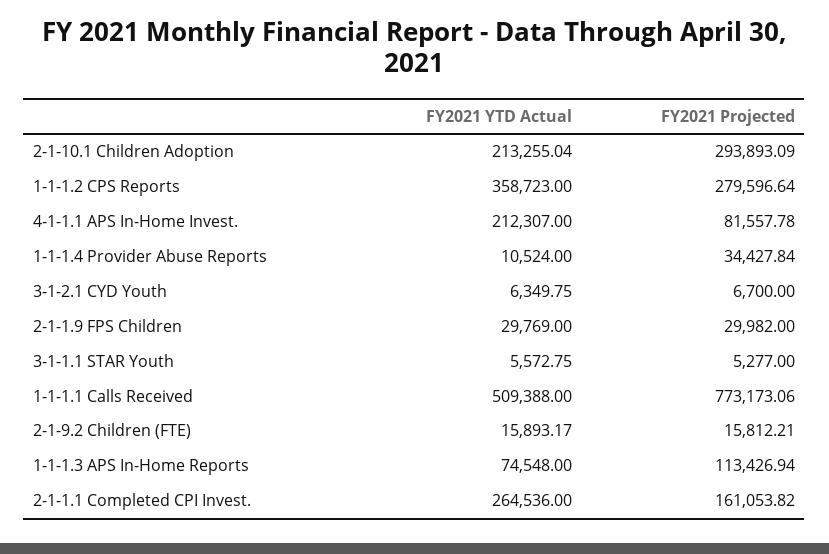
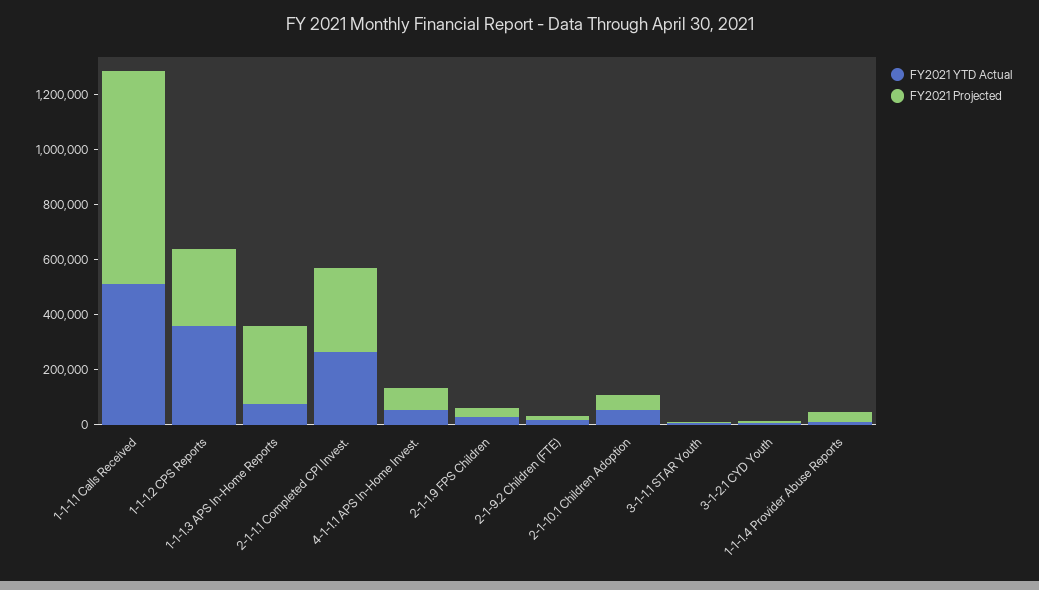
FY2021 YTD Actual, 2-1-10.1 Children Adoption: 213255.04 -> 50000
FY2021 Projected, 2-1-10.1 Children Adoption: 293893.09 -> 50000
FY2021 YTD Actual, 4-1-1.1 APS In-Home Invest.: 212307 -> 50000
FY2021 Projected, 1-1-1.3 APS In-Home Reports: 113426.94 -> 300000
FY2021 Projected, 2-1-1.1 Completed CPI Invest.: 161053.82 -> 300000

